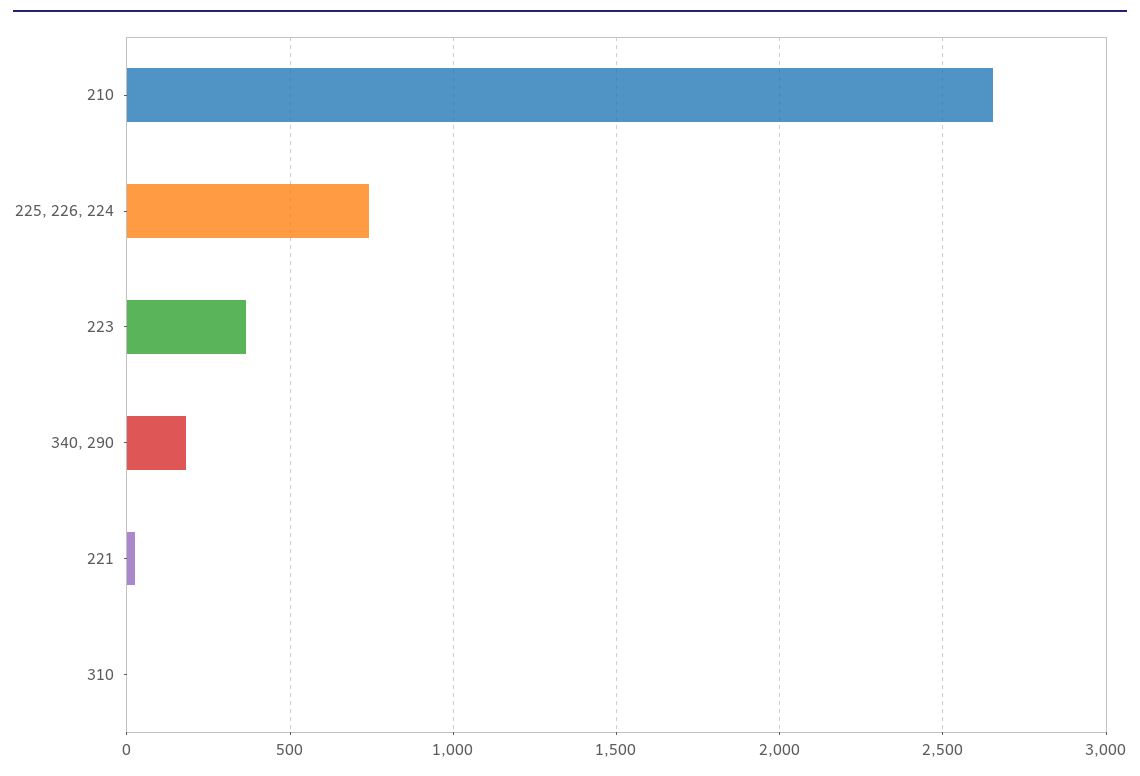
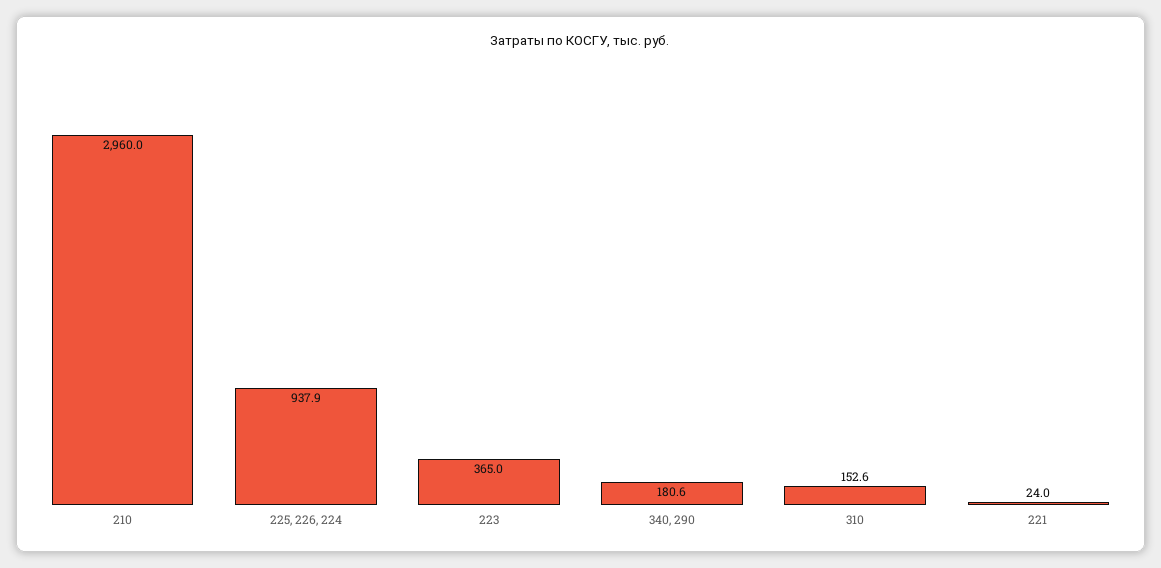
210: 2650 -> 2960
225, 226, 224: 750 -> 937.9
310: 0 -> 152.6

